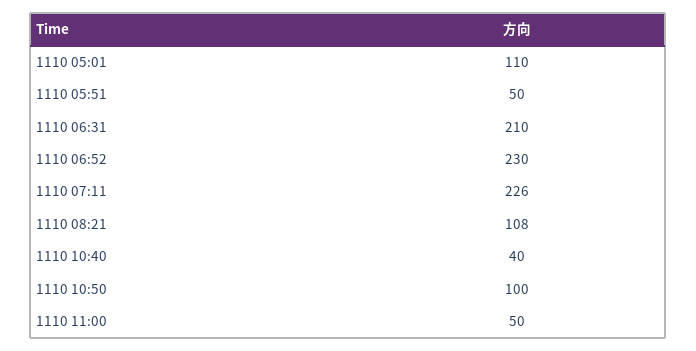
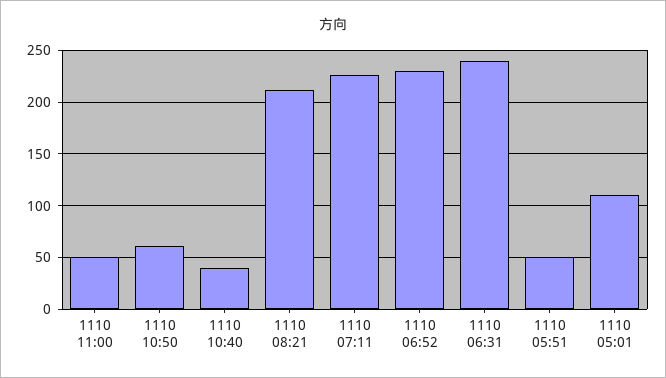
1110 06:31: 210 -> 240
1110 08:21: 108 -> 210
1110 10:50: 100 -> 60

